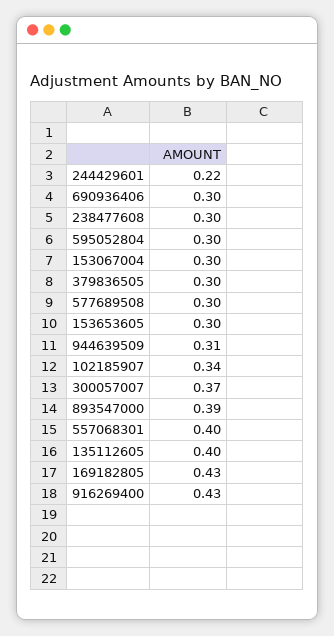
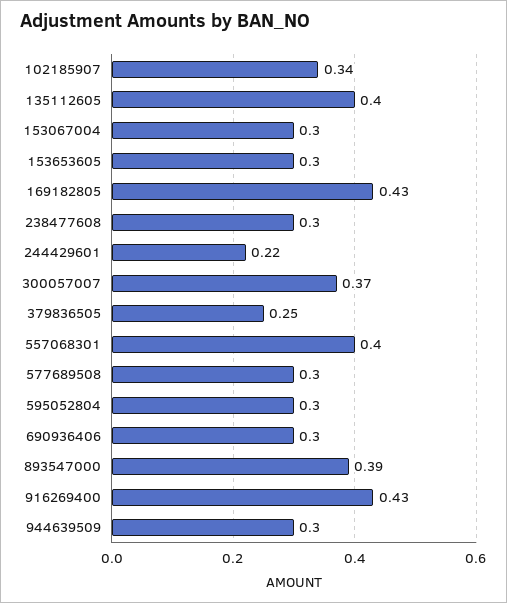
379836505: 0.3 -> 0.25
944639509: 0.31 -> 0.3

